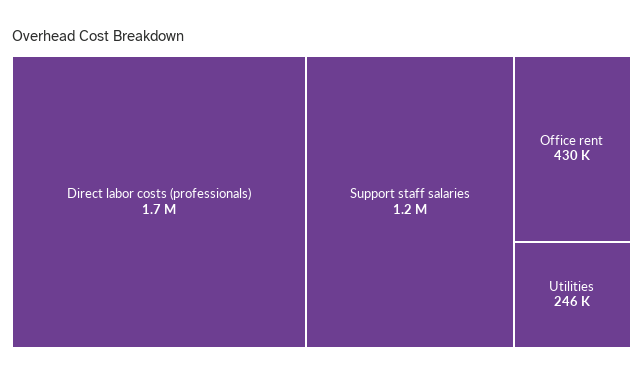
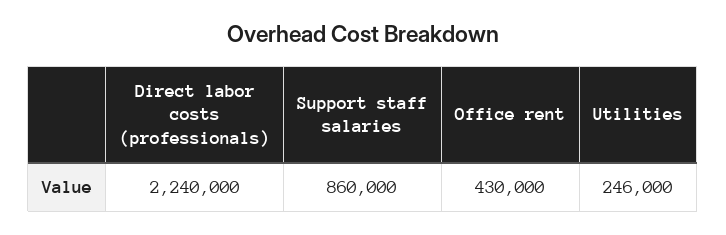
Direct labor costs (professionals): 1700000 -> 2240000
Support staff salaries: 1200000 -> 860000

